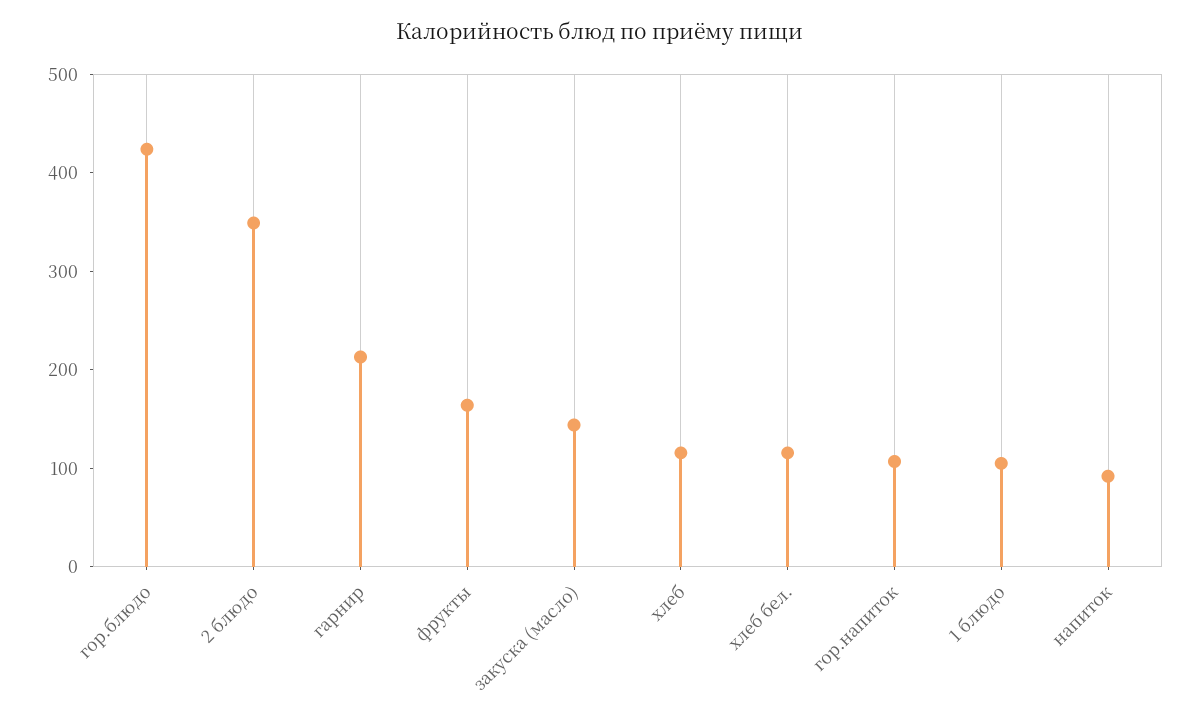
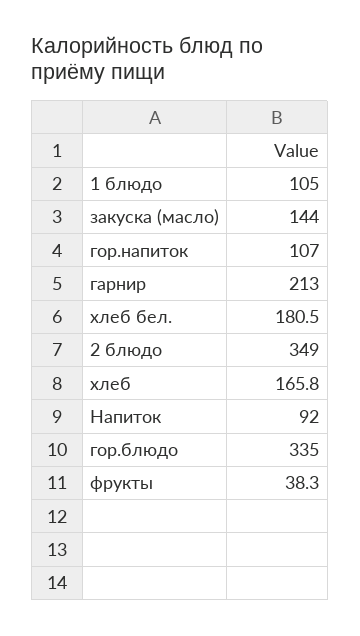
гор.блюдо: 420 -> 335
фрукты: 160 -> 38.3
хлеб: 120 -> 165.8
хлеб бел.: 120 -> 180.5

